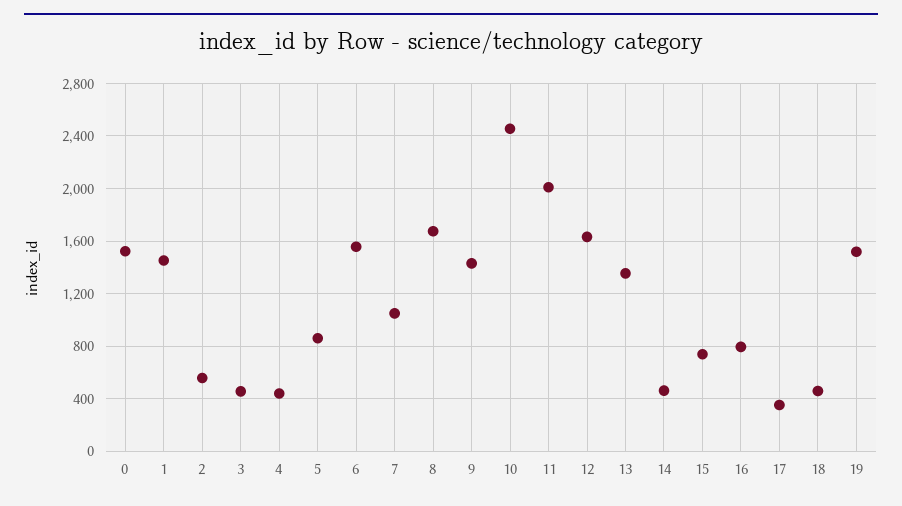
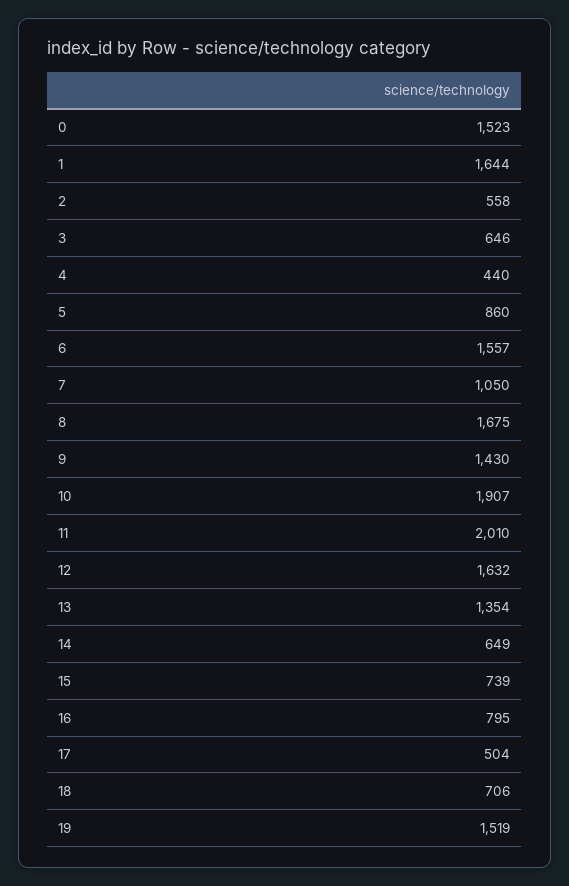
1: 1450 -> 1644
3: 450 -> 646
10: 2450 -> 1907
14: 450 -> 649
17: 350 -> 504
18: 450 -> 706

